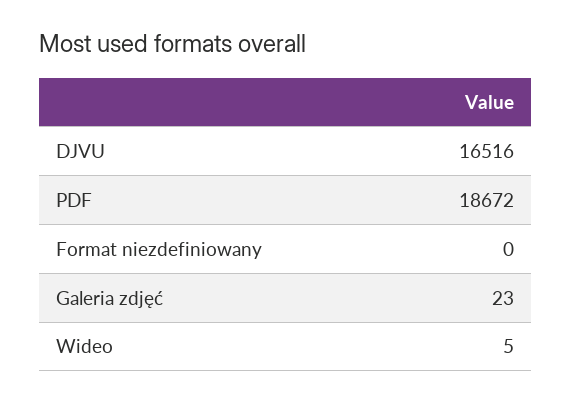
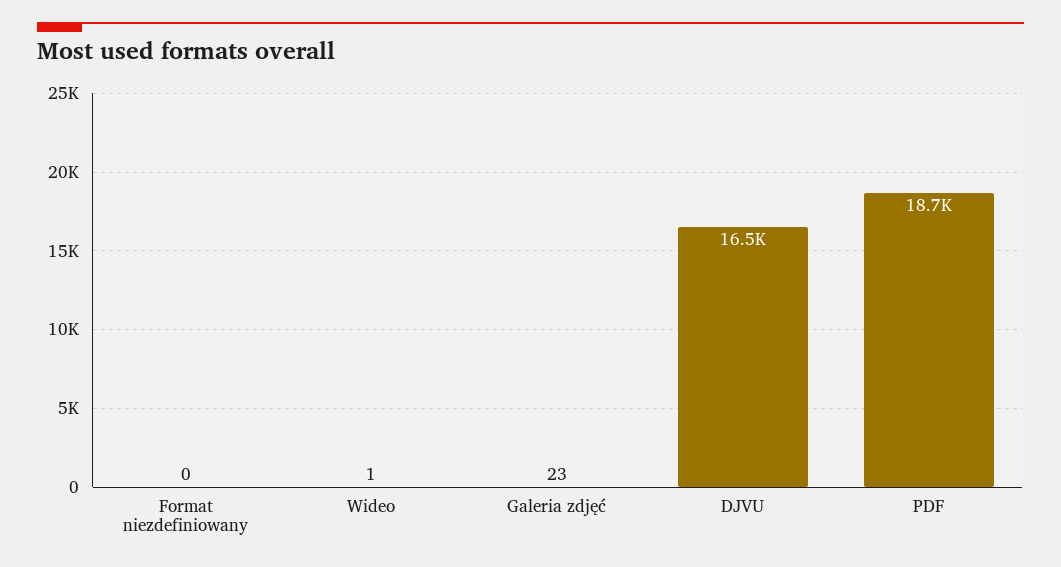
Wideo: 5 -> 1

